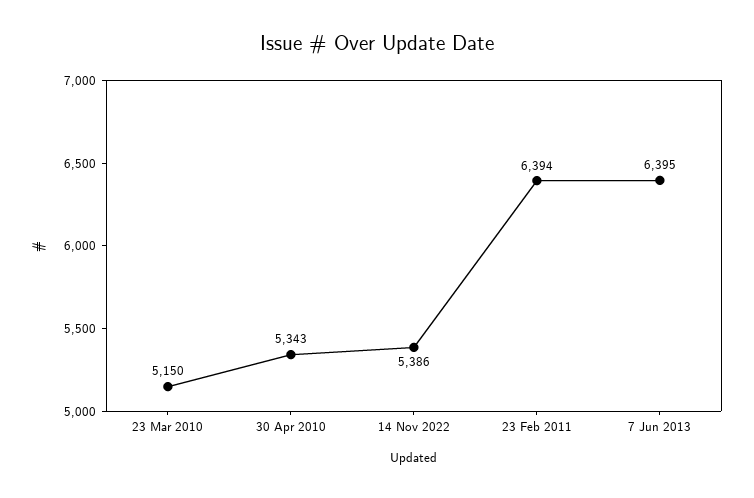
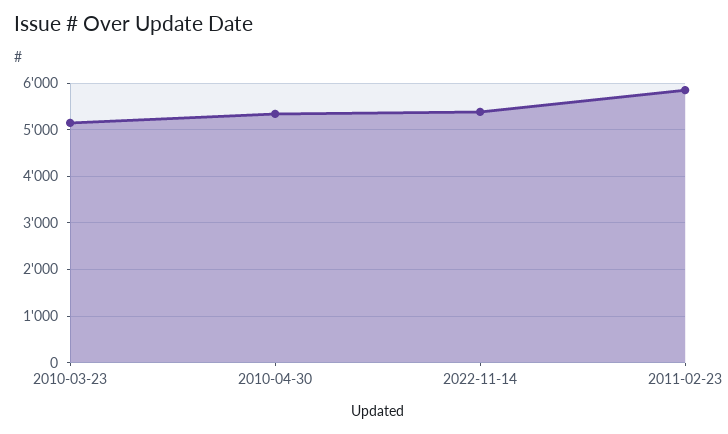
23 Feb 2011: 6394 -> 5800
7 Jun 2013: 6395 -> none

